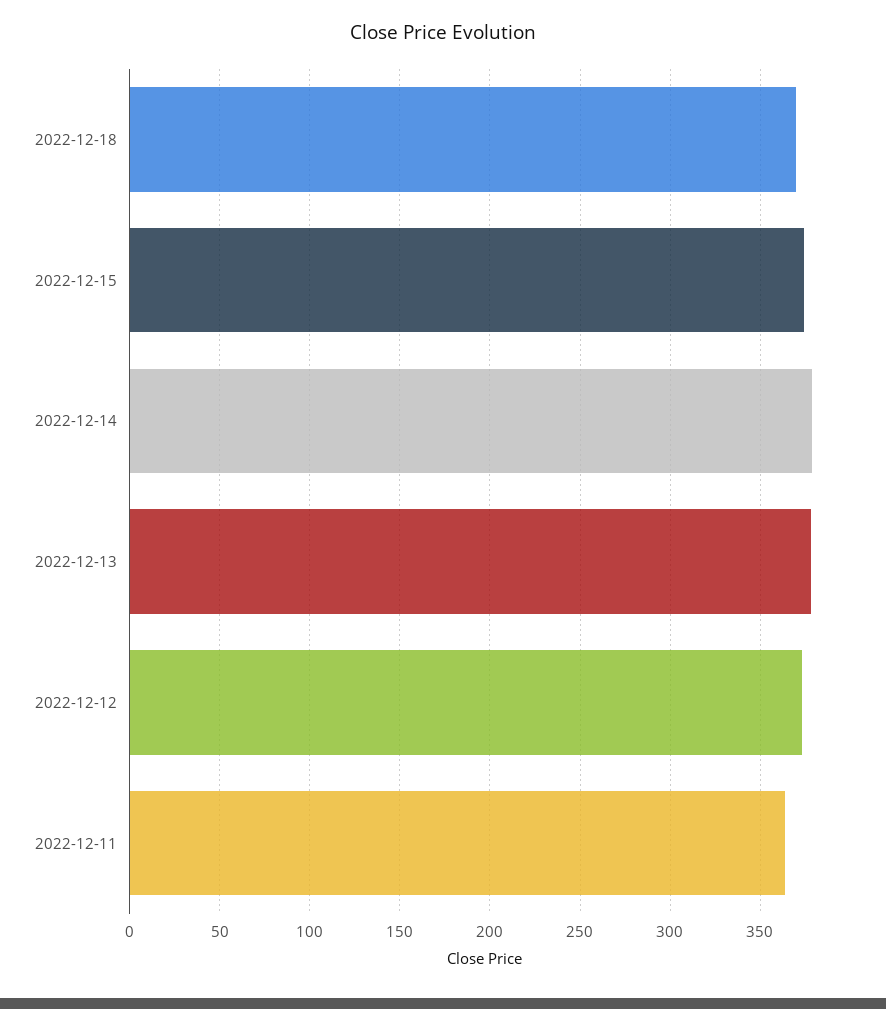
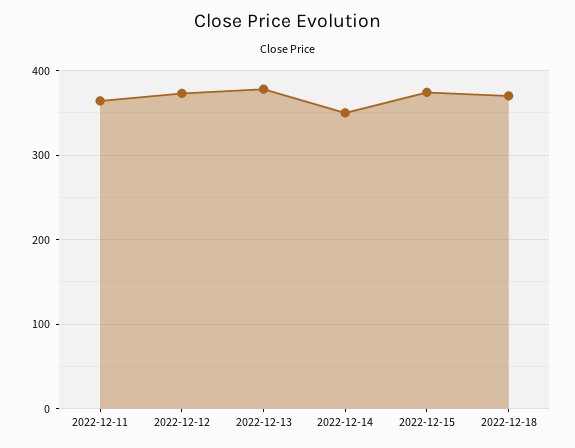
2022-12-14: 380 -> 350

